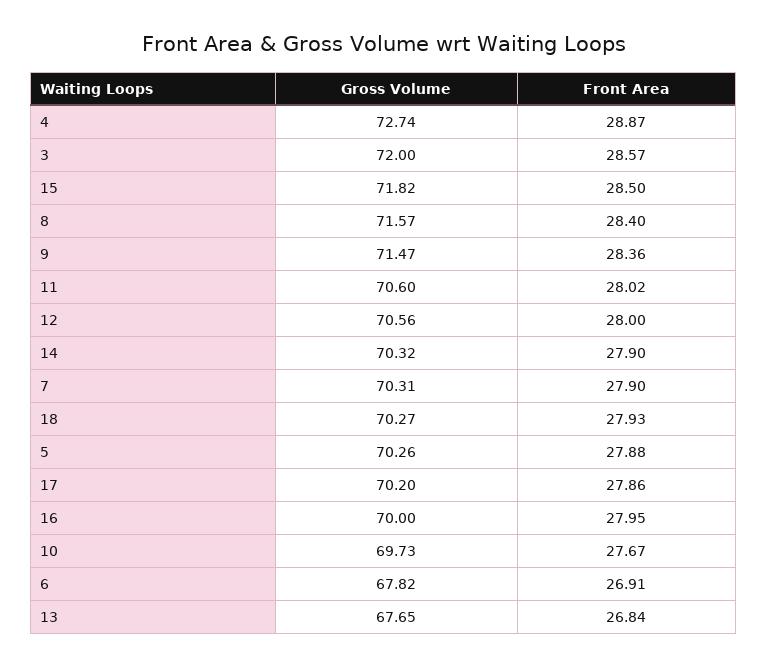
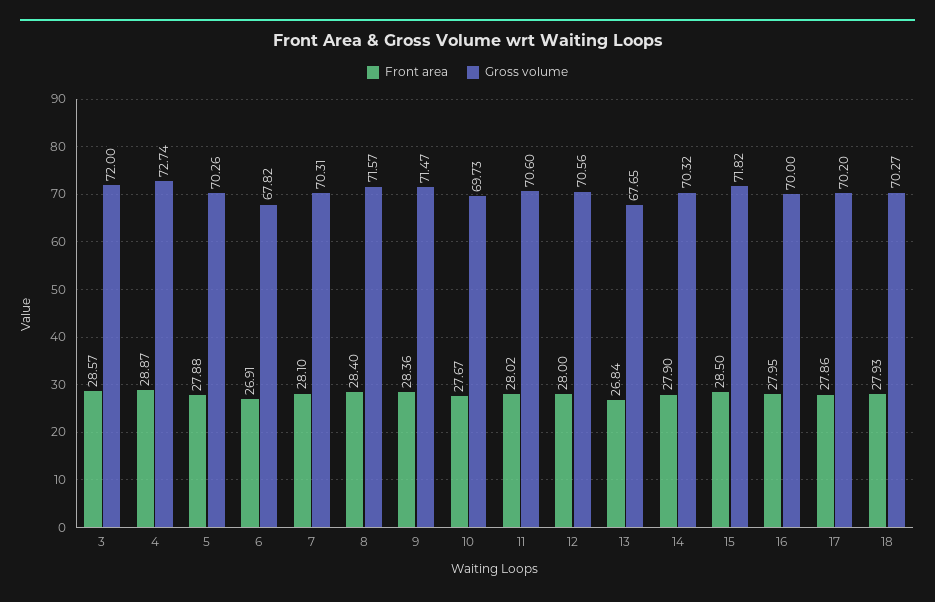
Front Area, 7: 27.9 -> 28.1

